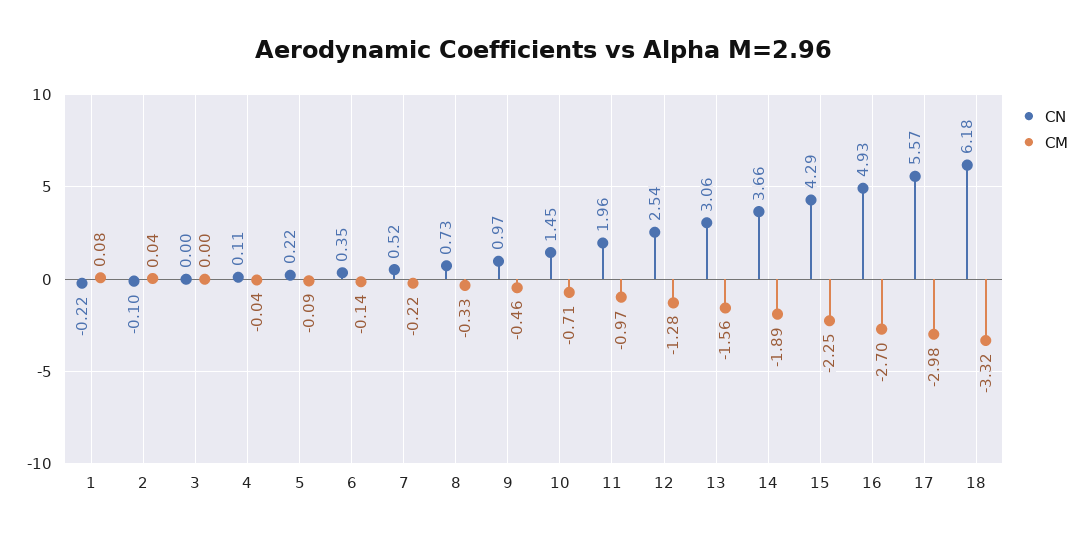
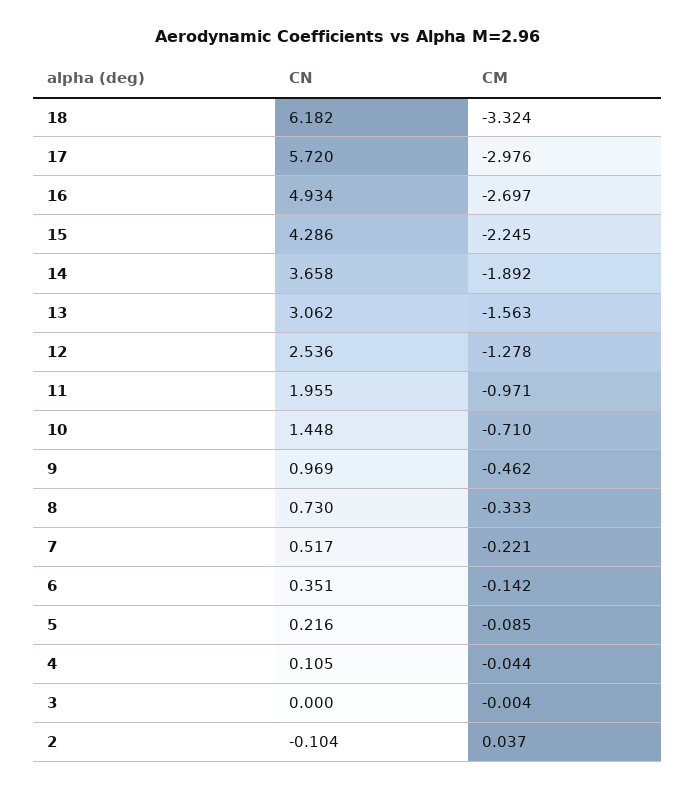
CN, 1: -0.22 -> none
CM, 1: 0.08 -> none
CN, 17: 5.57 -> 5.72

